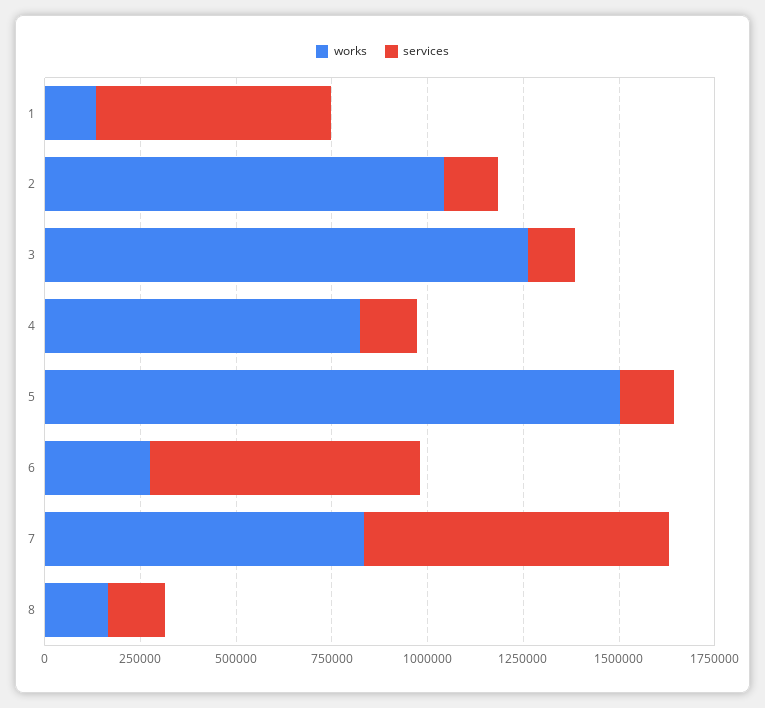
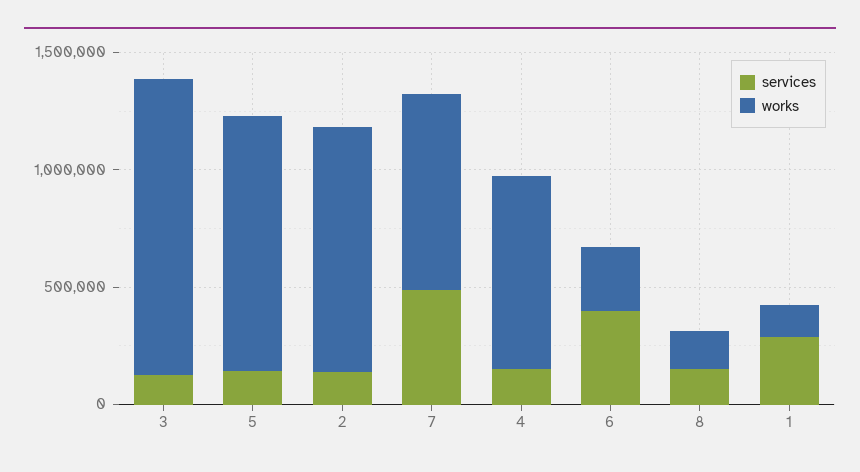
services, 1: 600000 -> 300000
works, 5: 1500000 -> 1100000
services, 6: 700000 -> 400000
services, 7: 800000 -> 500000

